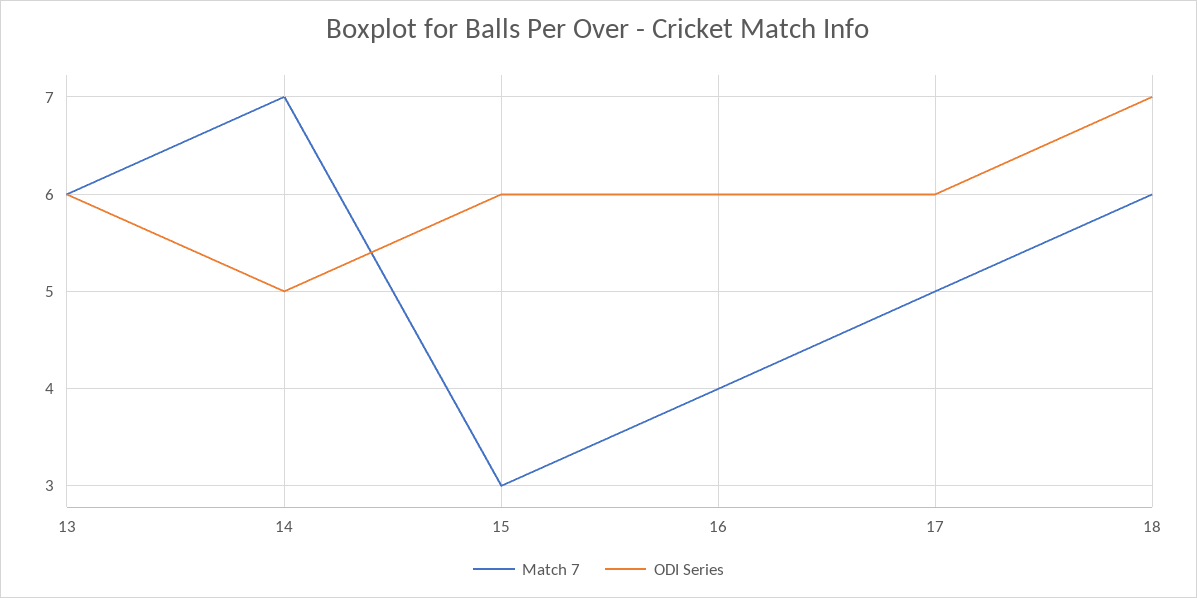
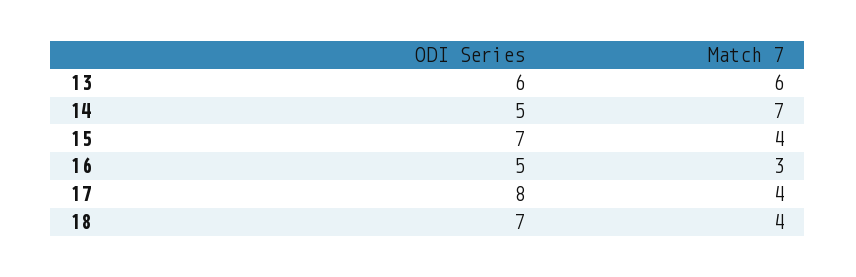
Match 7, 15: 3 -> 4
ODI Series, 15: 6 -> 7
Match 7, 16: 4 -> 3
ODI Series, 16: 6 -> 5
Match 7, 17: 5 -> 4
ODI Series, 17: 6 -> 8
Match 7, 18: 6 -> 4

